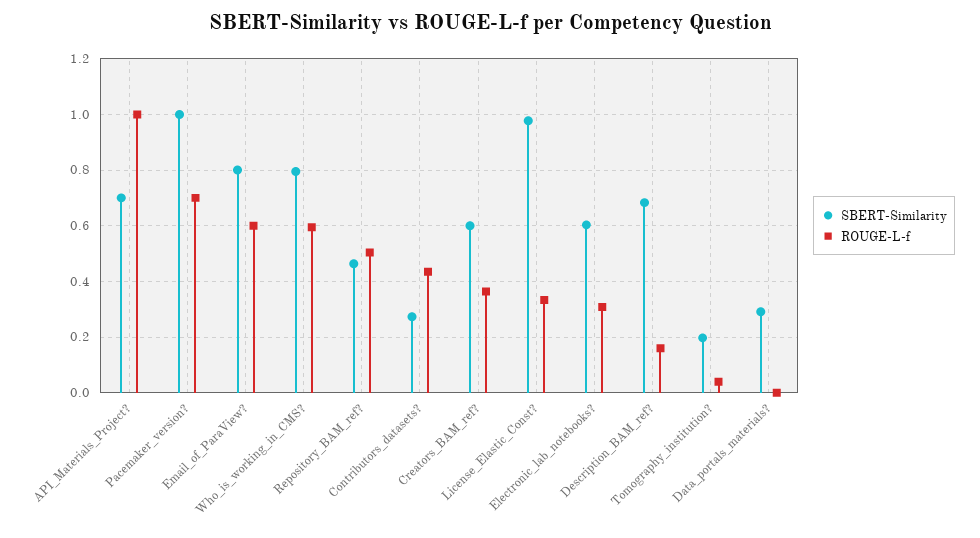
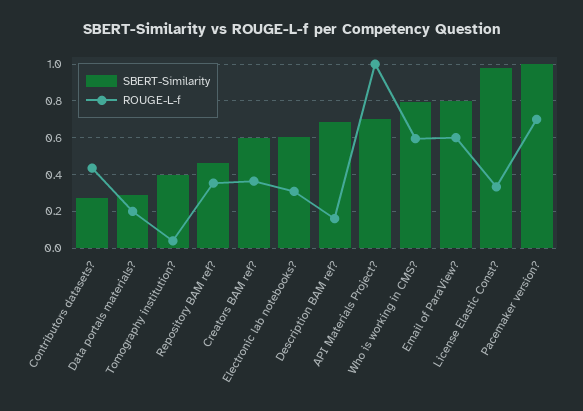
ROUGE-L-f, Repository_BAM_ref?: 0.5 -> 0.35
SBERT-Similarity, Tomography_institution?: 0.2 -> 0.4
ROUGE-L-f, Data_portals_materials?: 0 -> 0.2

